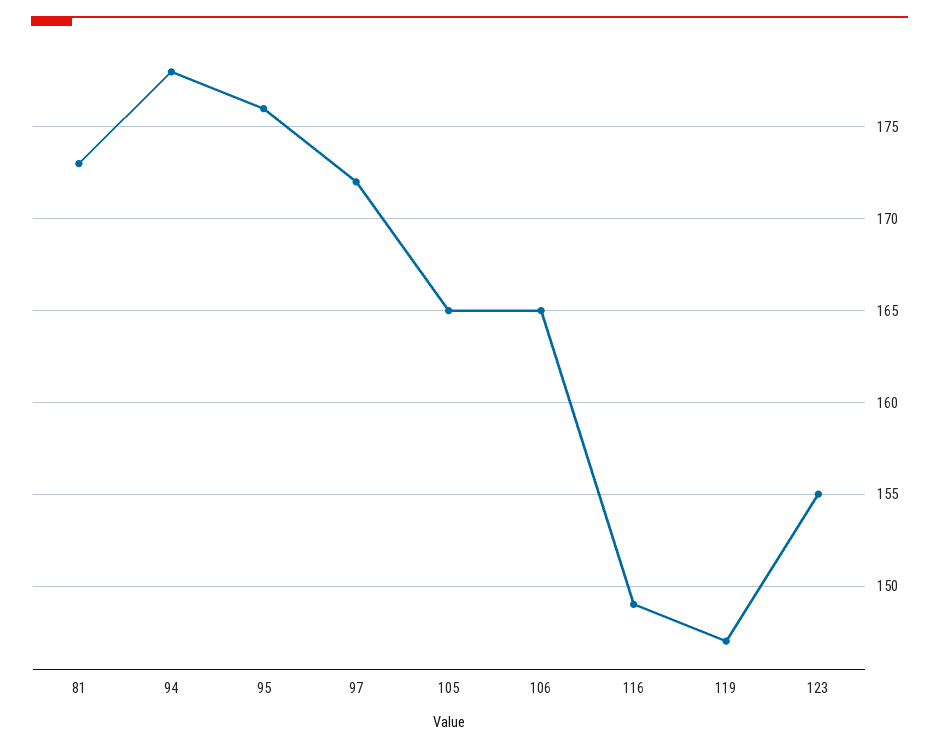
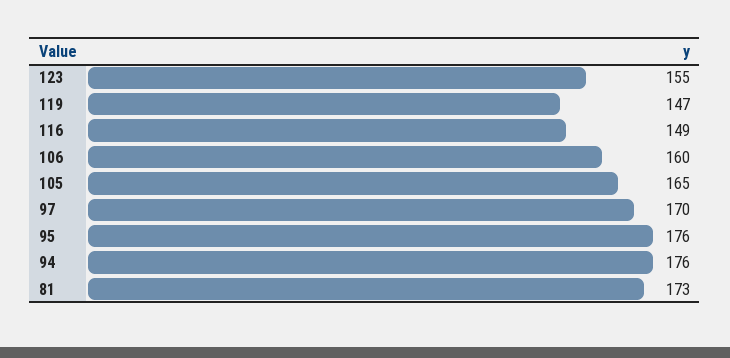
94: 178 -> 176
97: 172 -> 170
106: 165 -> 160

